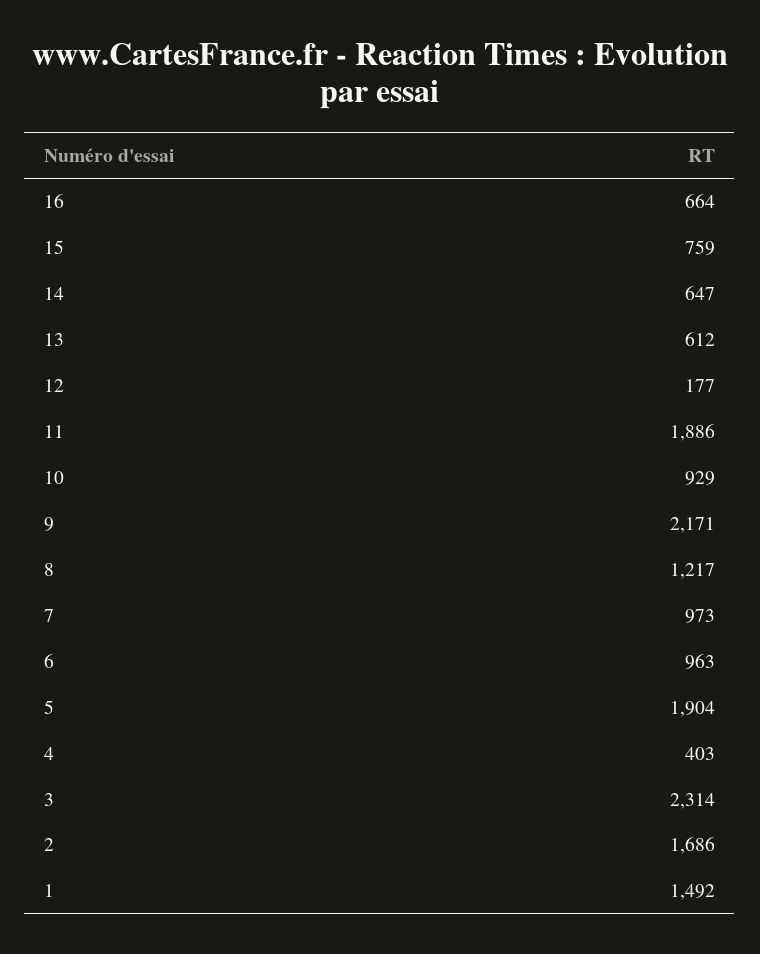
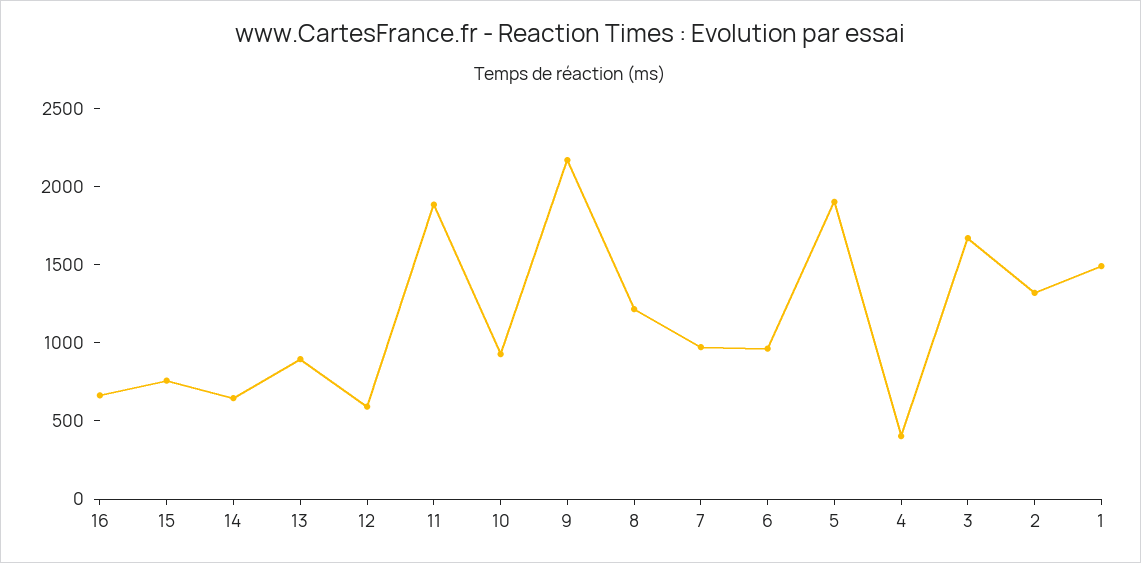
13: 612 -> 900
12: 177 -> 600
3: 2314 -> 1700
2: 1686 -> 1300

